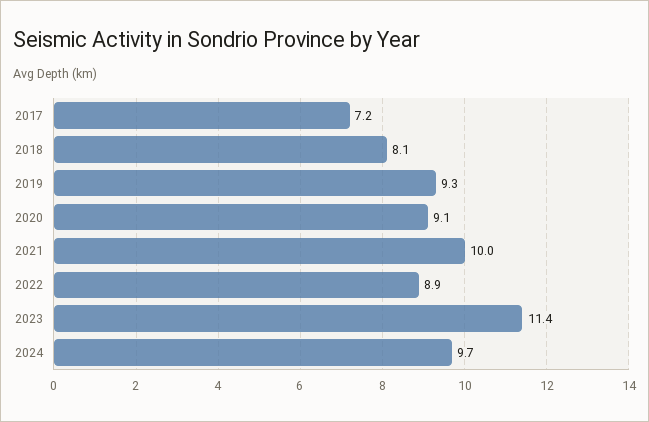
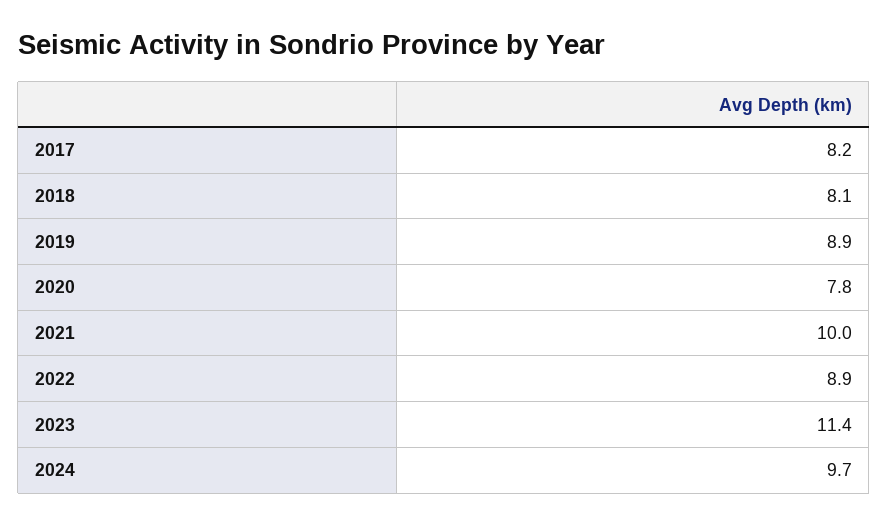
2017: 7.2 -> 8.2
2019: 9.3 -> 8.9
2020: 9.1 -> 7.8

